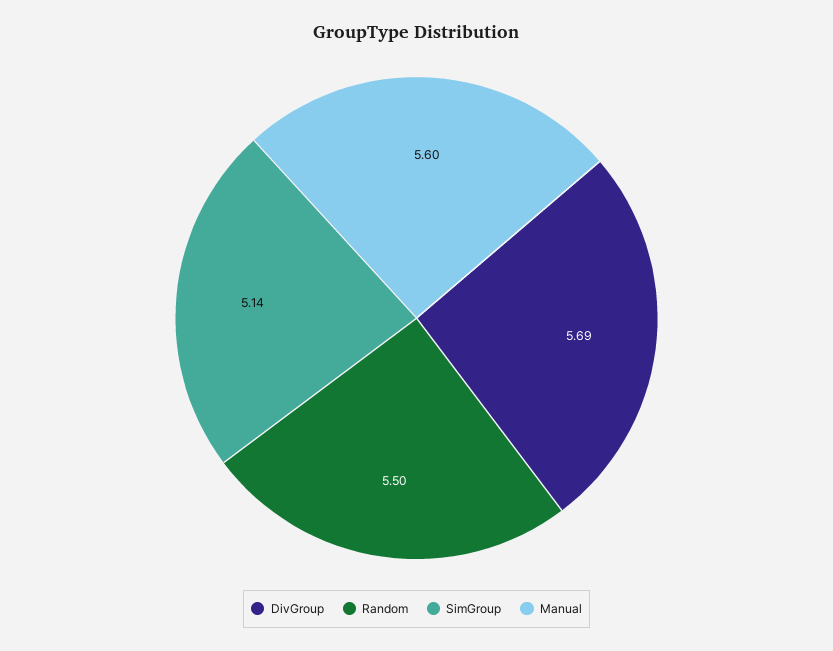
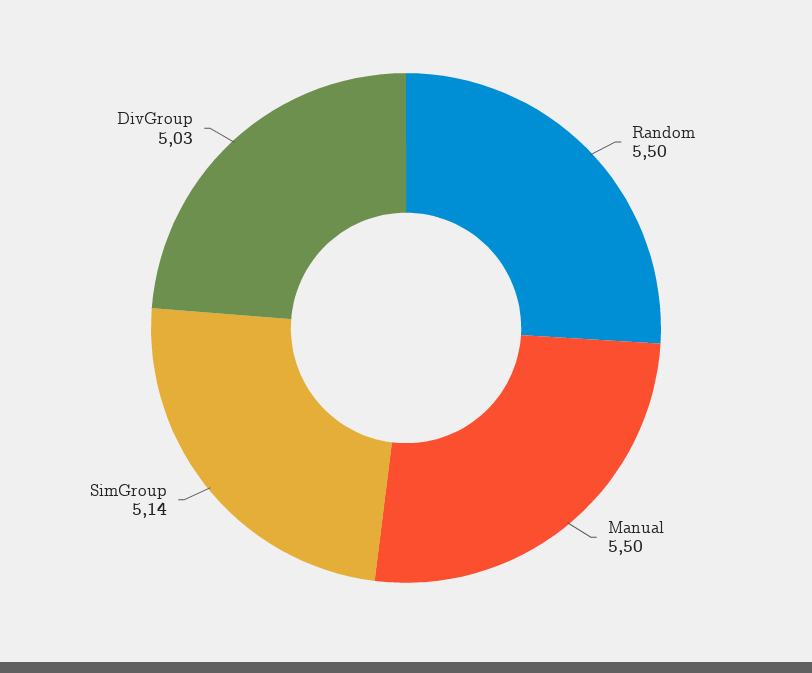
DivGroup: 5.69 -> 5.03
Manual: 5.6 -> 5.5

